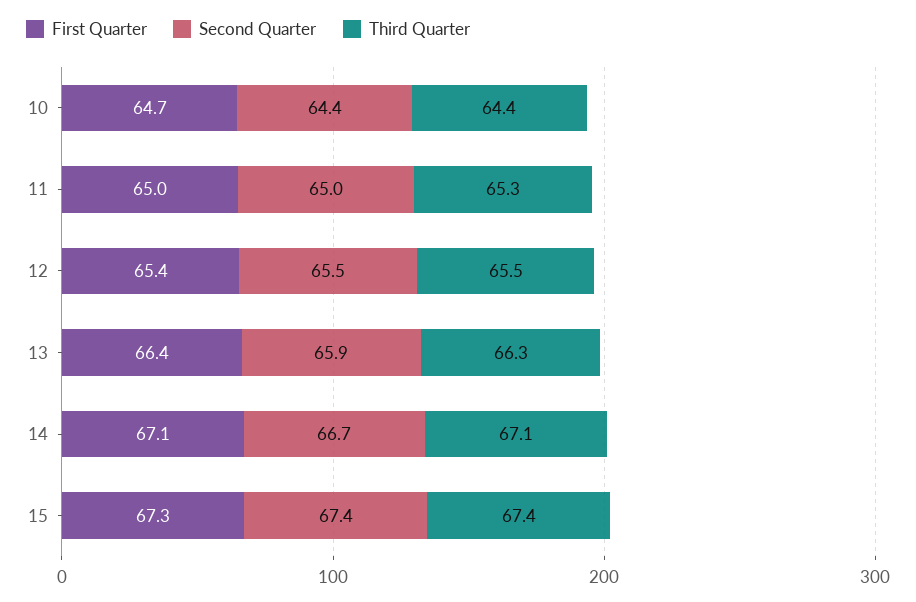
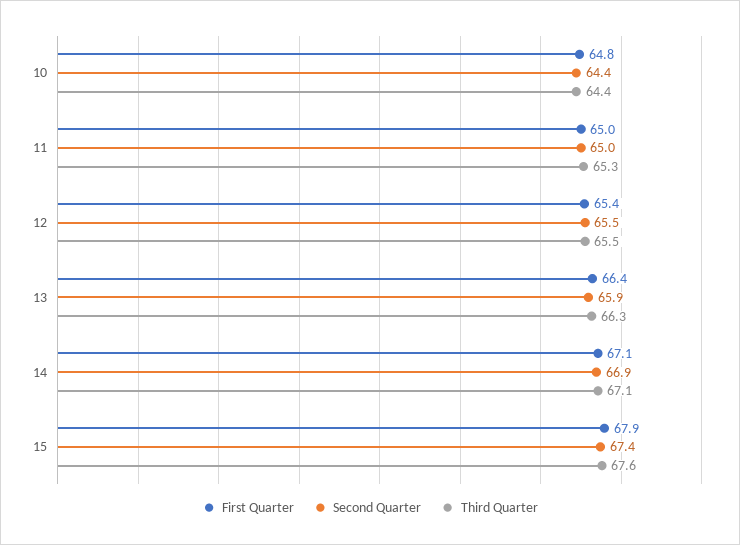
First Quarter, 10: 64.7 -> 64.8
Second Quarter, 14: 66.7 -> 66.9
First Quarter, 15: 67.3 -> 67.9
Third Quarter, 15: 67.4 -> 67.6

